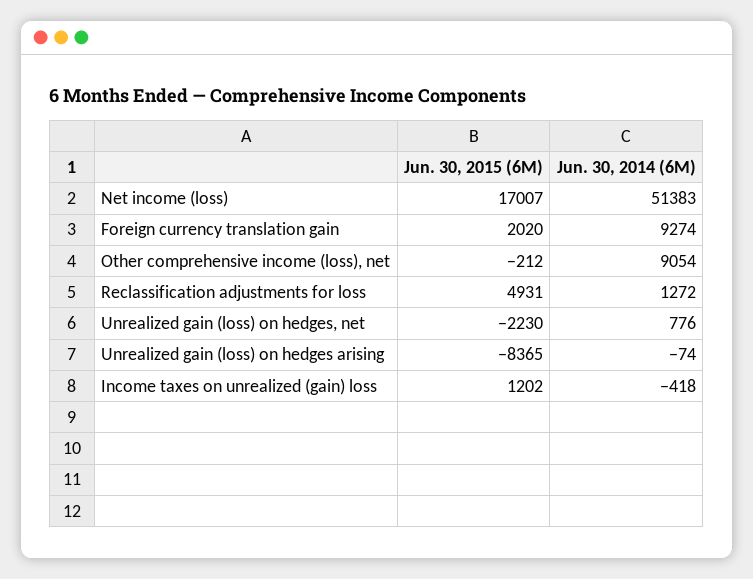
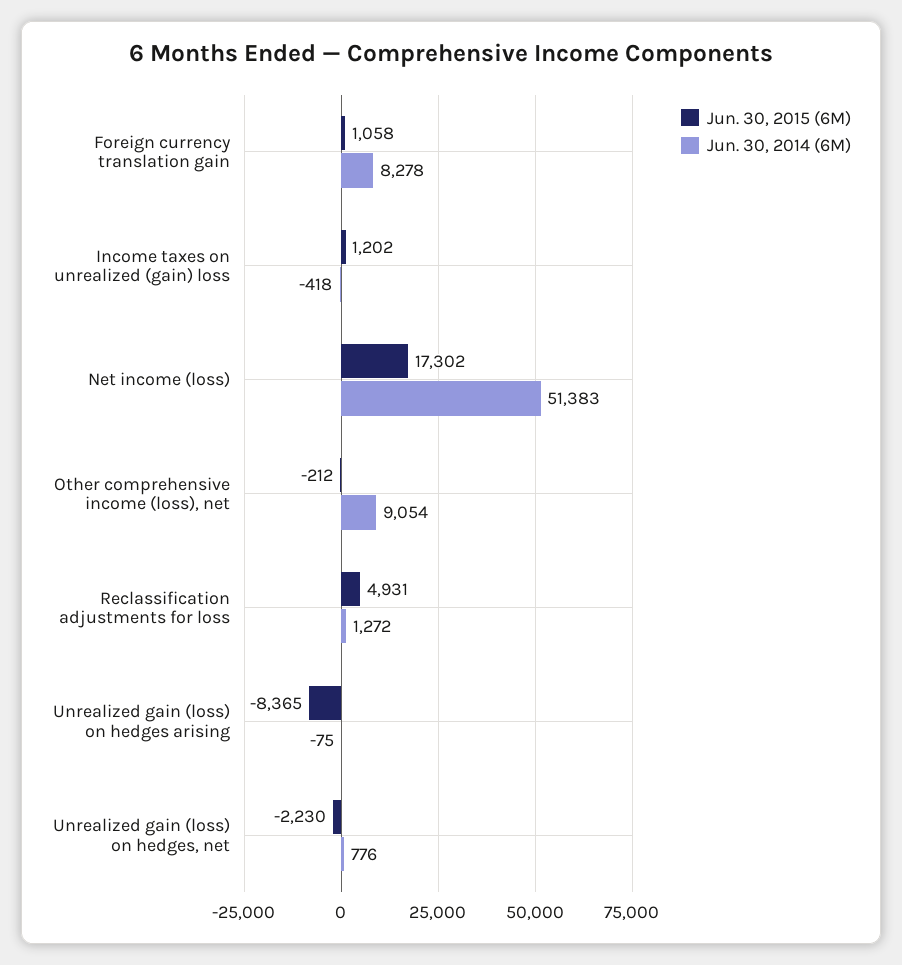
Jun. 30, 2015 (6M), Net income (loss): 17007 -> 17302
Jun. 30, 2015 (6M), Foreign currency translation gain: 2020 -> 1058
Jun. 30, 2014 (6M), Foreign currency translation gain: 9274 -> 8278
Jun. 30, 2014 (6M), Unrealized gain (loss) on hedges arising: -74 -> -75

